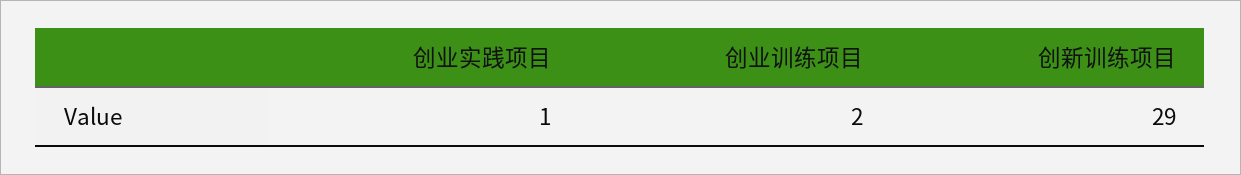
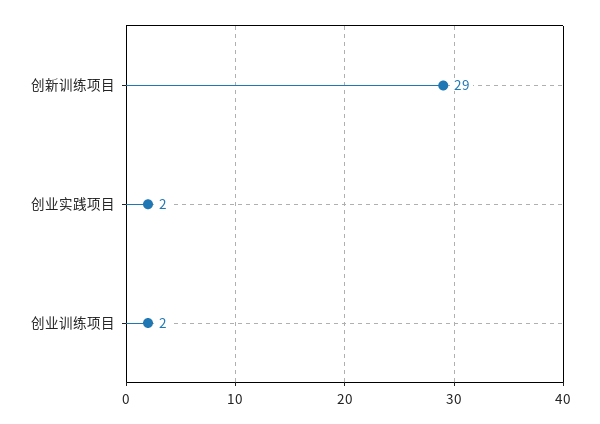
创业实践项目: 1 -> 2

